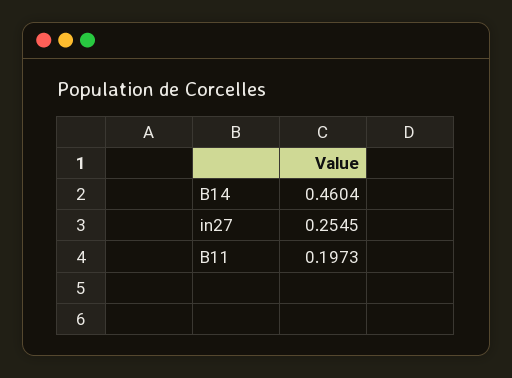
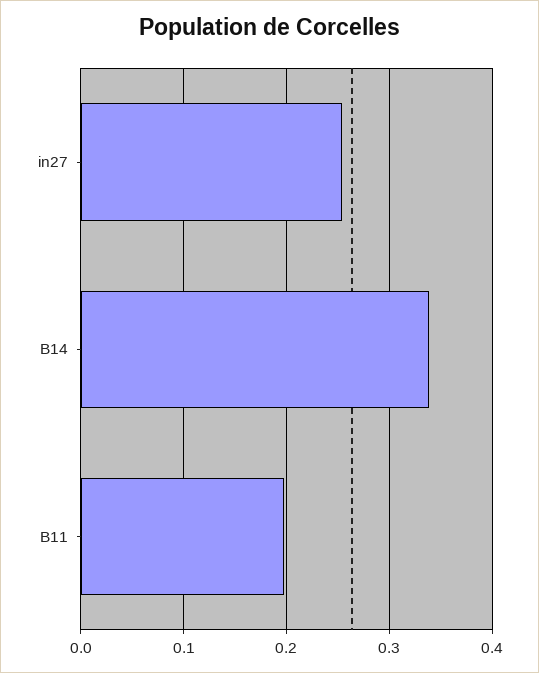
B14: 0.4604 -> 0.34

